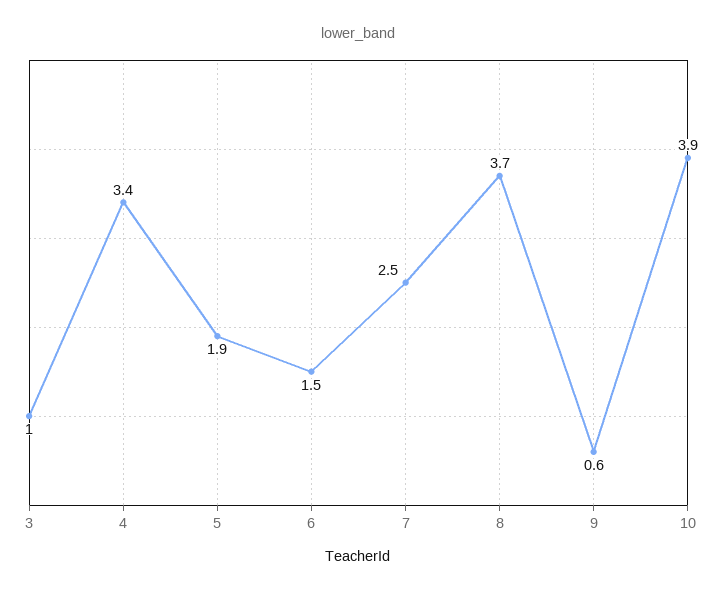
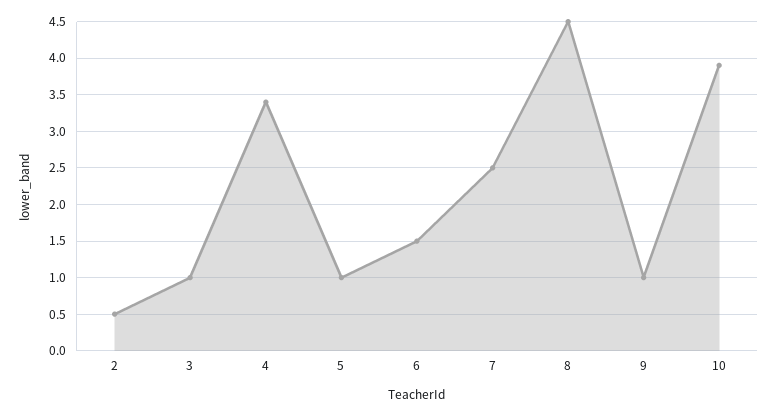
5: 1.9 -> 1
8: 3.7 -> 4.5
9: 0.6 -> 1
2: none -> 0.5

